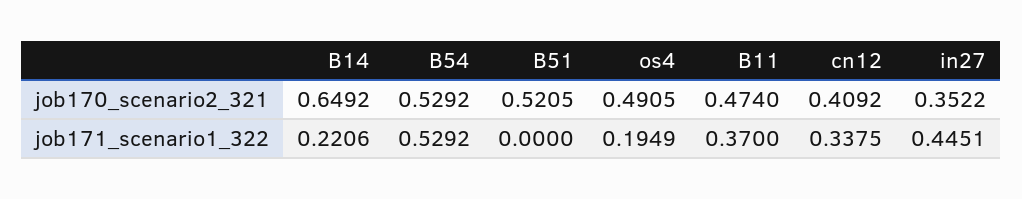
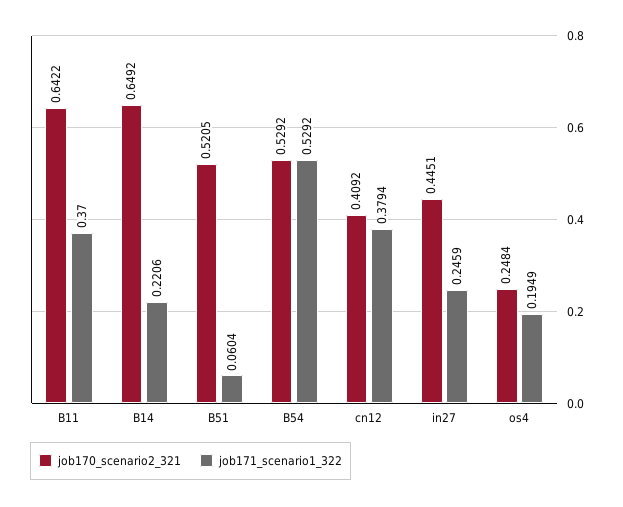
job170_scenario2_321, os4: 0.4905 -> 0.2484
job170_scenario2_321, B11: 0.474 -> 0.6422
job170_scenario2_321, in27: 0.3522 -> 0.4451
job171_scenario1_322, B51: 0 -> 0.0604
job171_scenario1_322, cn12: 0.3375 -> 0.3794
job171_scenario1_322, in27: 0.4451 -> 0.2459

